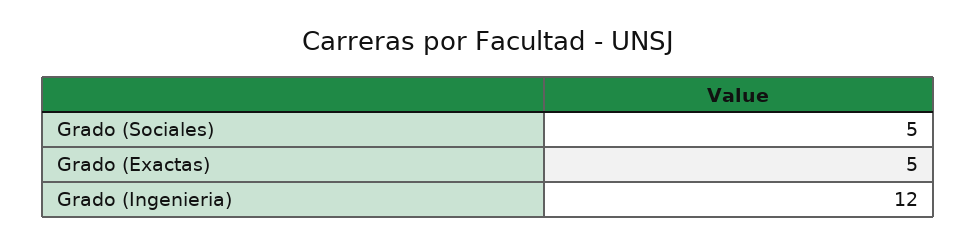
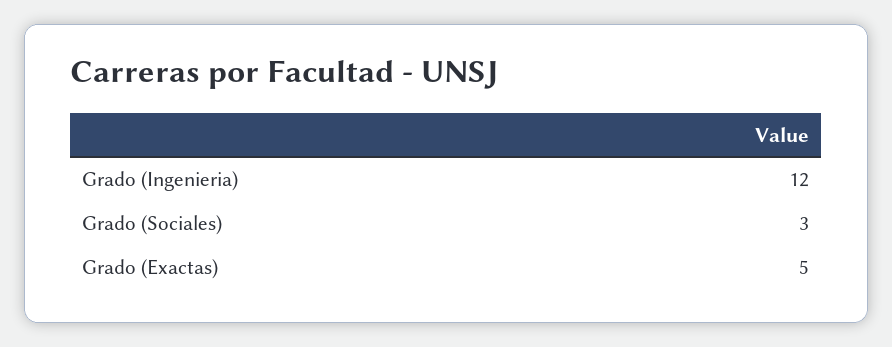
Grado (Sociales): 5 -> 3

